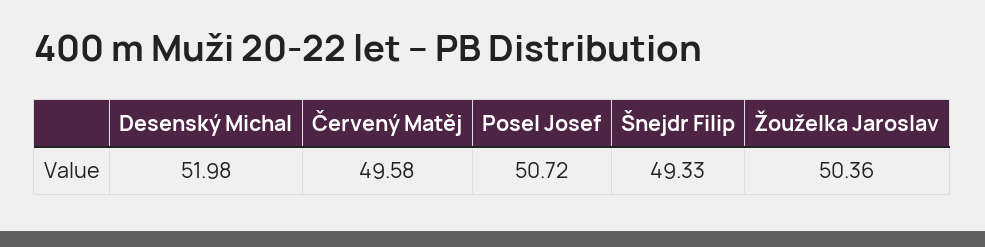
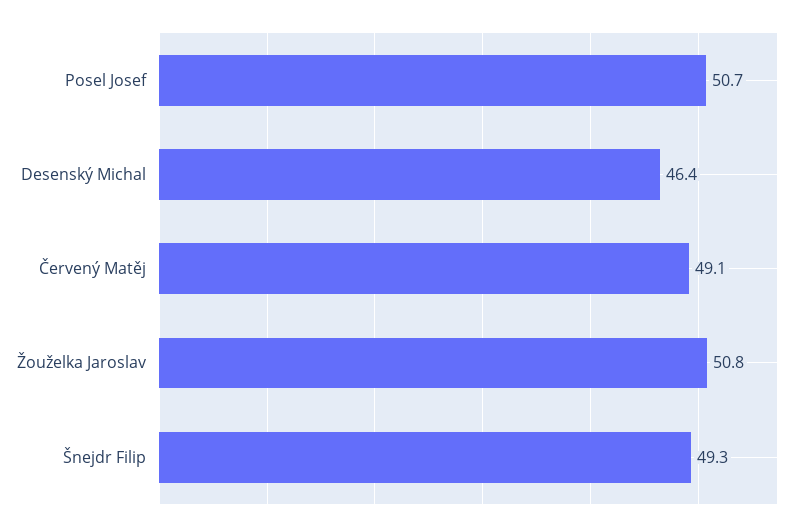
Desenský Michal: 51.98 -> 46.4
Červený Matěj: 49.58 -> 49.1
Žouželka Jaroslav: 50.36 -> 50.8

